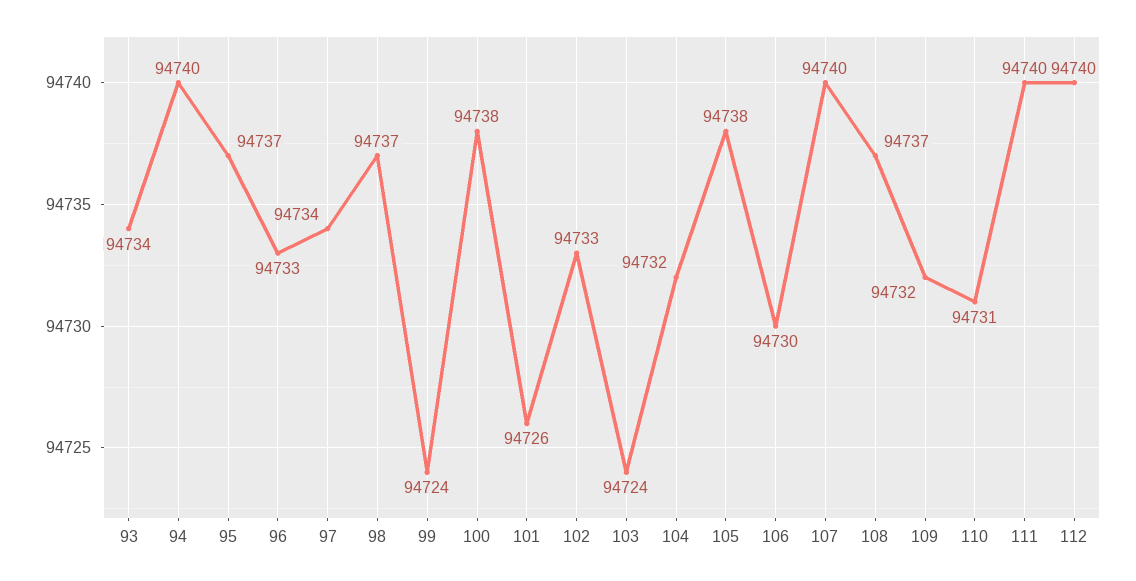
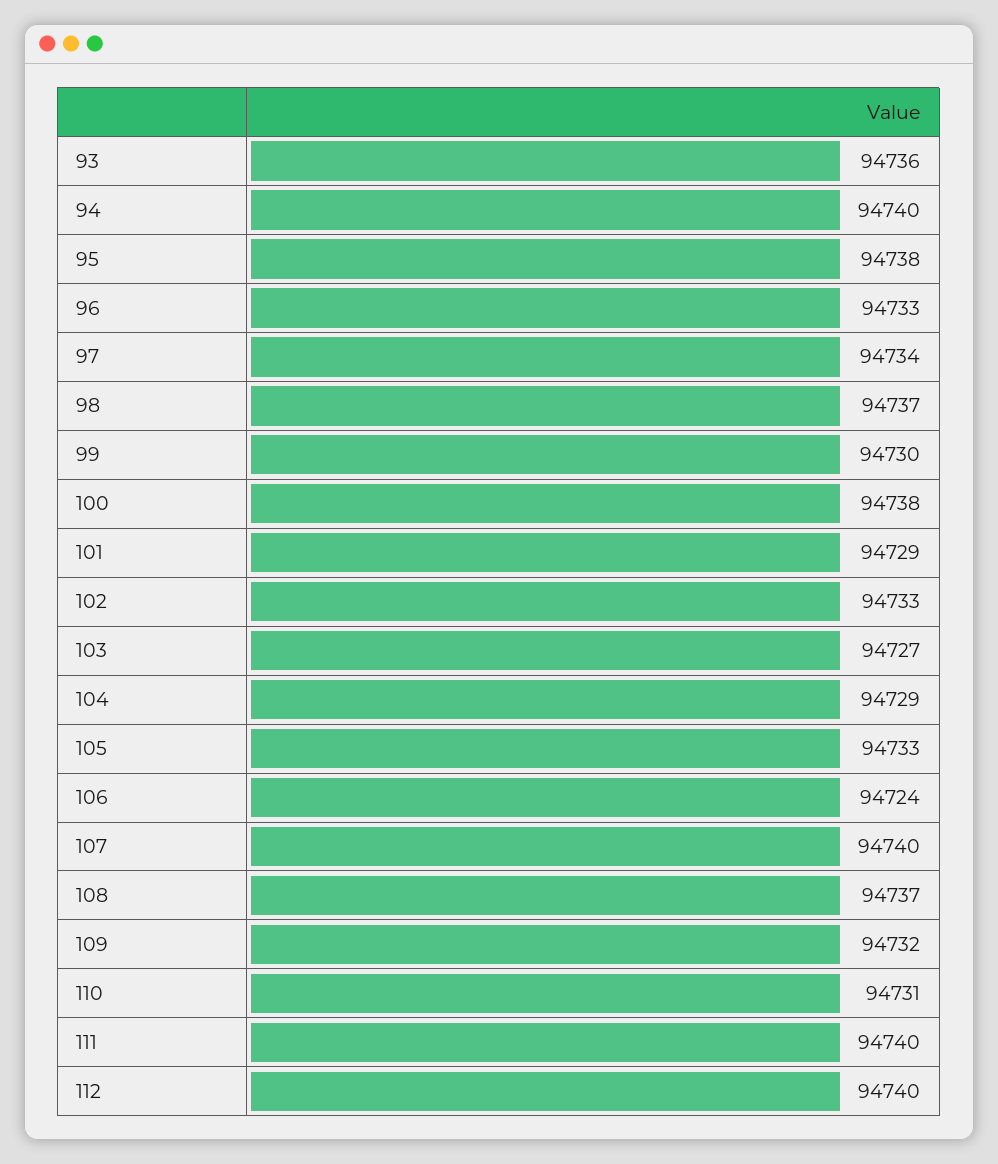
93: 94734 -> 94736
95: 94737 -> 94738
99: 94724 -> 94730
101: 94726 -> 94729
103: 94724 -> 94727
104: 94732 -> 94729
105: 94738 -> 94733
106: 94730 -> 94724

